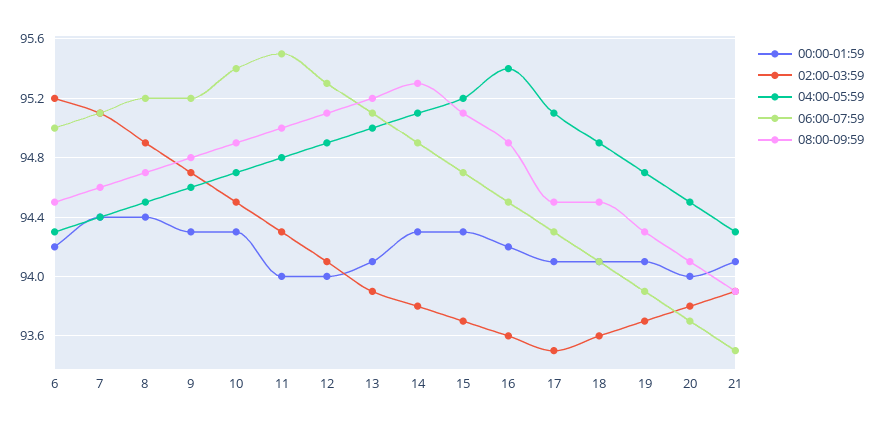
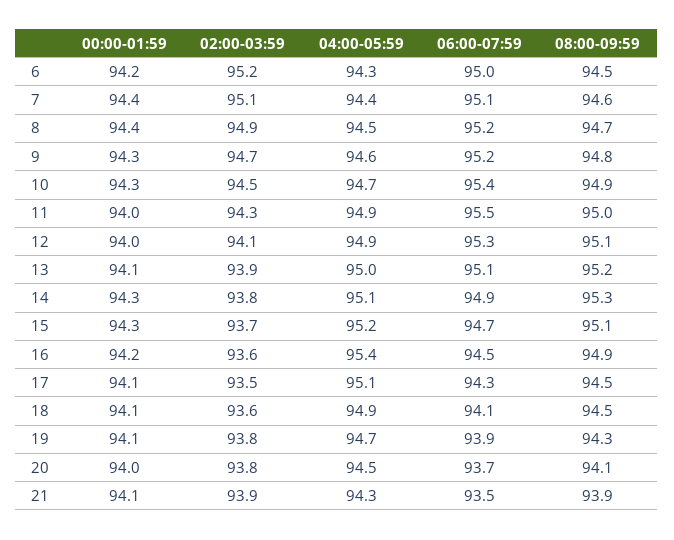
04:00-05:59, 11: 94.8 -> 94.9
02:00-03:59, 19: 93.7 -> 93.8

